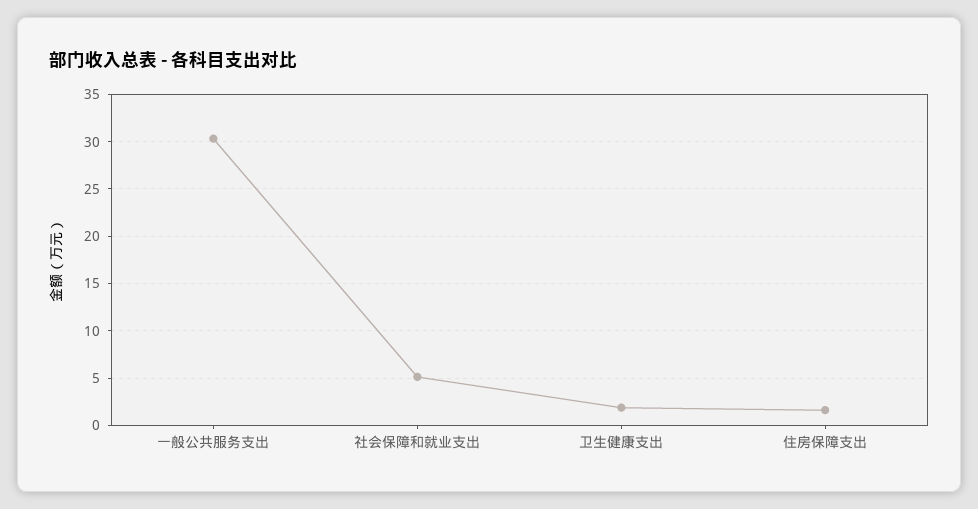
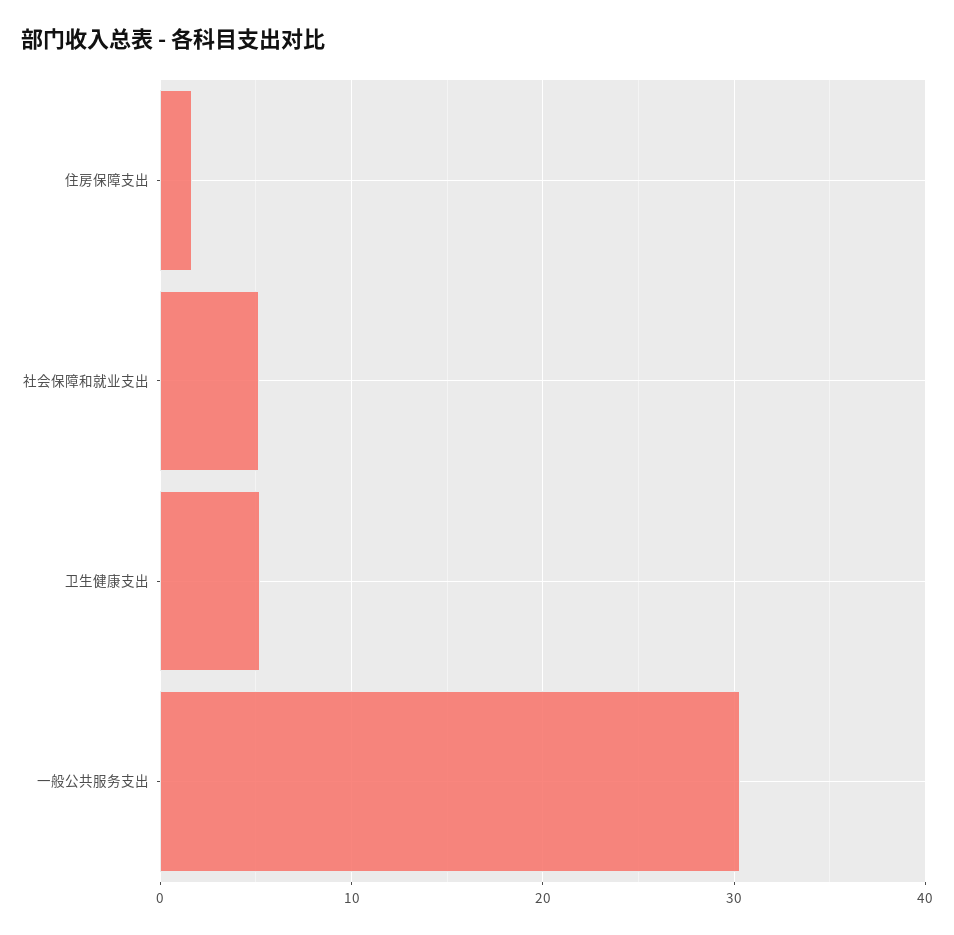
卫生健康支出: 2 -> 5

